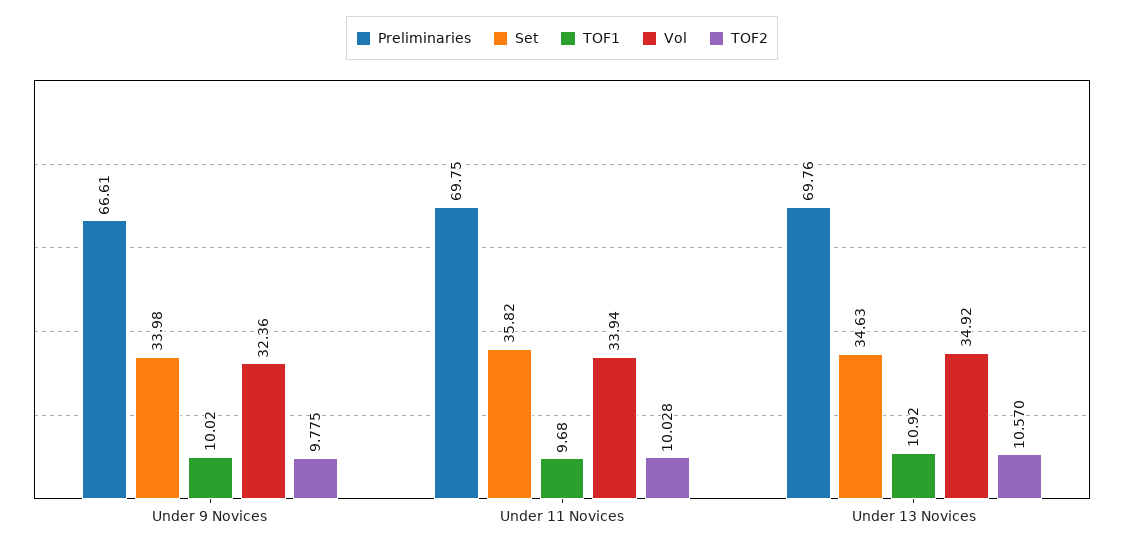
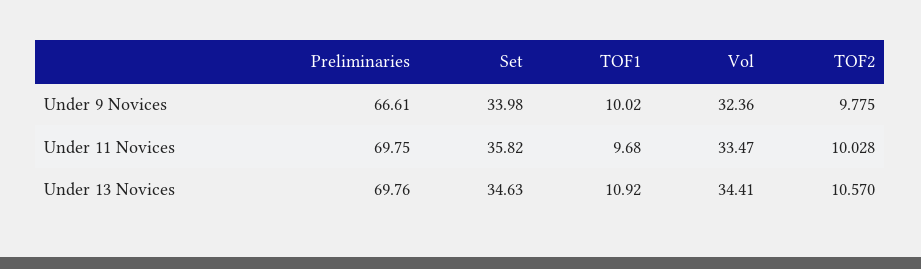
Vol, Under 11 Novices: 33.94 -> 33.47
Vol, Under 13 Novices: 34.92 -> 34.41

